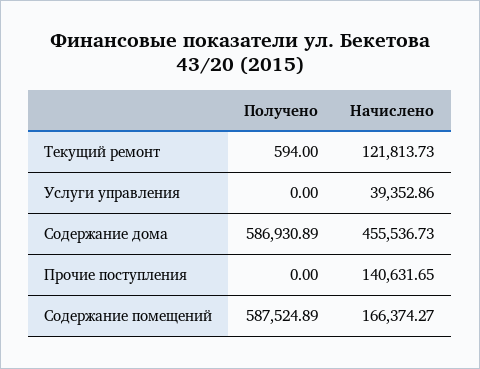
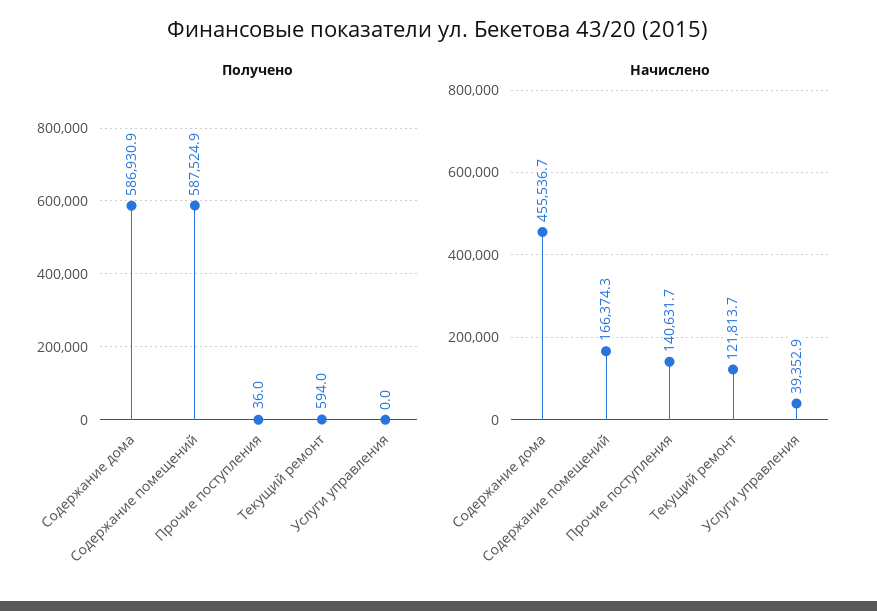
Получено, Прочие поступления: 0 -> 36

